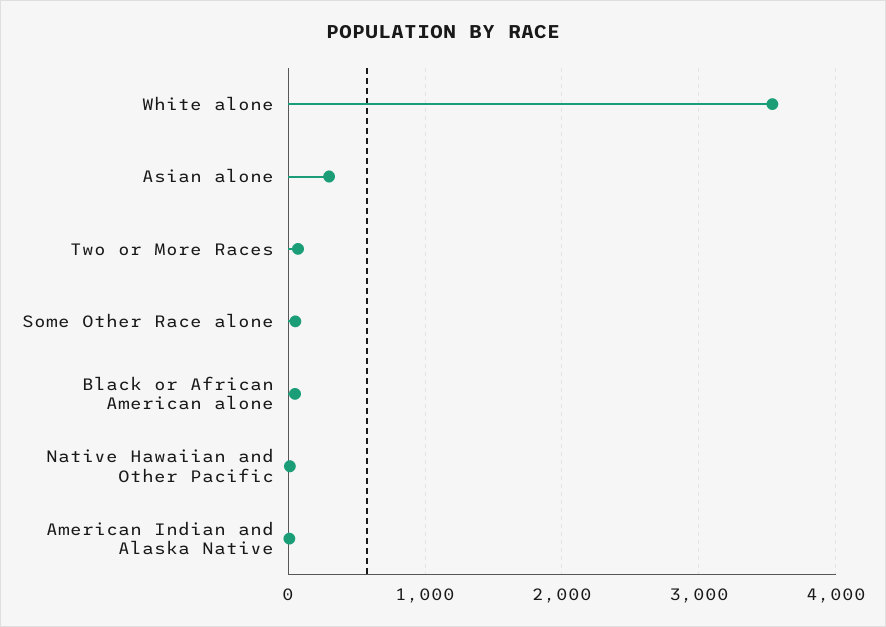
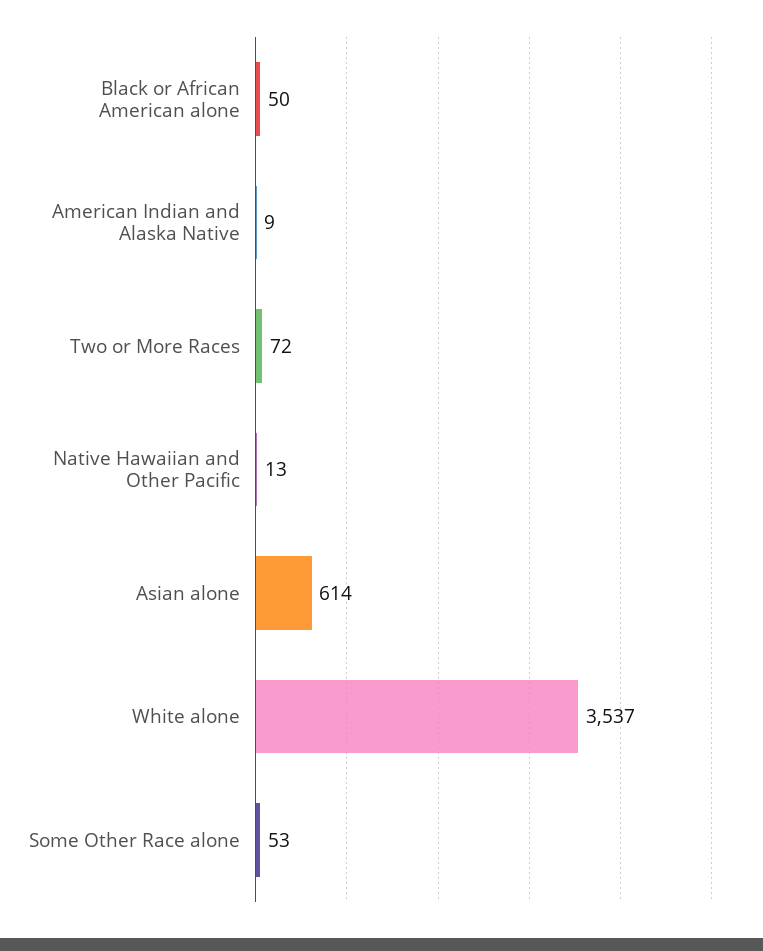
Asian alone: 300 -> 614

